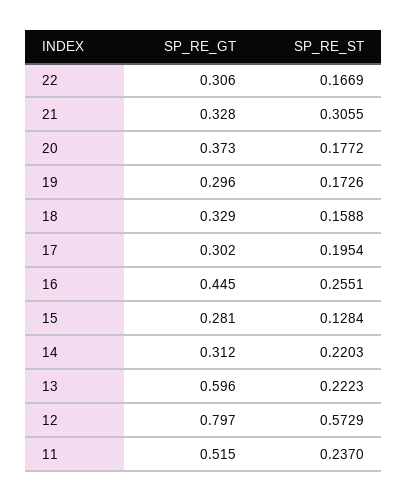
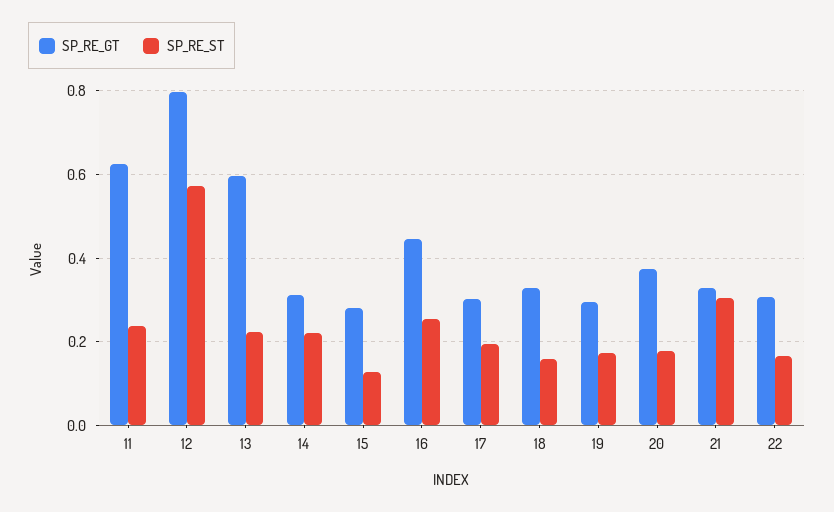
SP_RE_GT, 11: 0.515 -> 0.62

